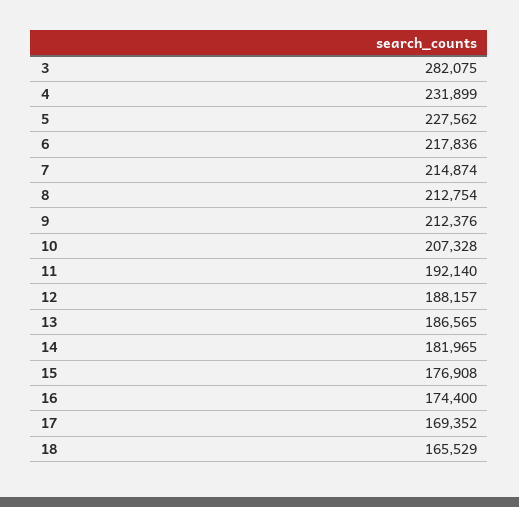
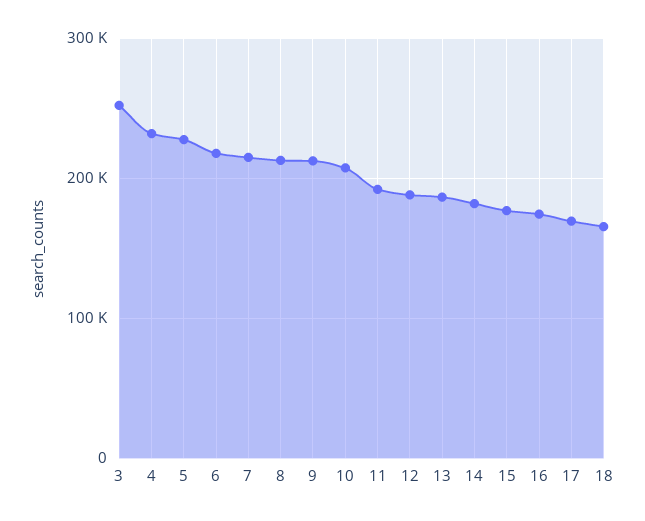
3: 282075 -> 250000

